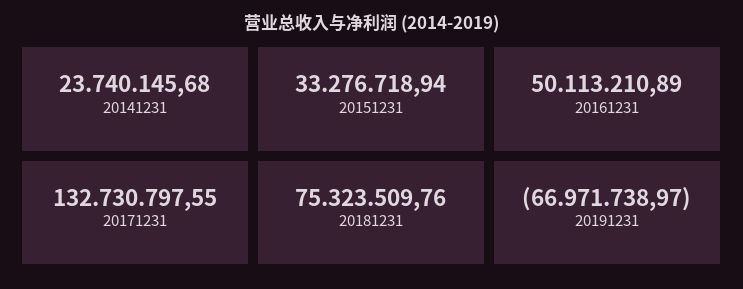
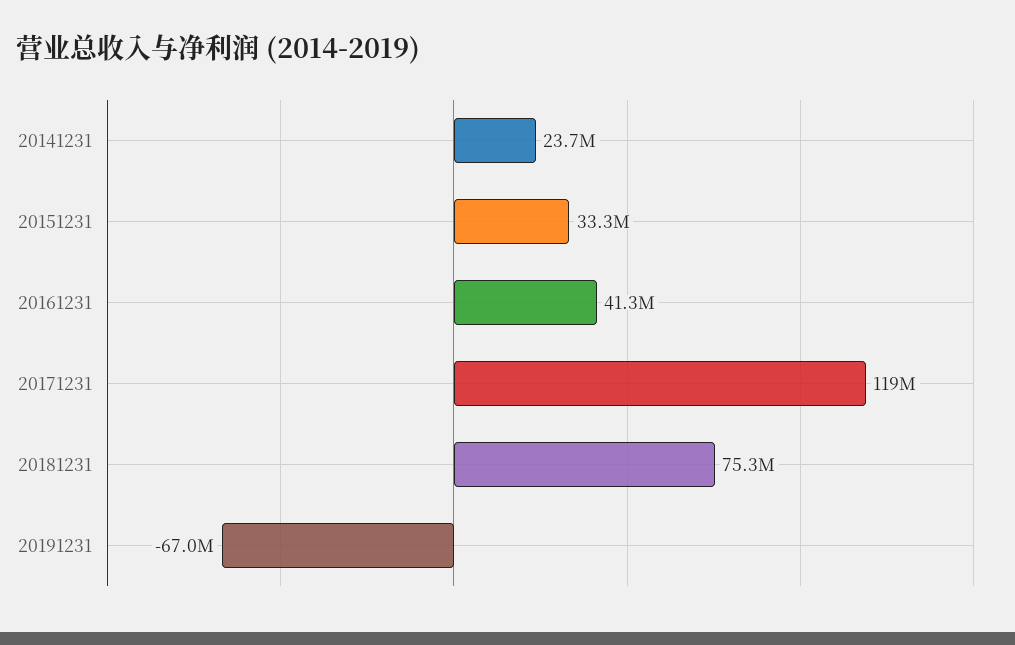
20161231: 50113210.89 -> 41300000
20171231: 132730797.55 -> 119000000

